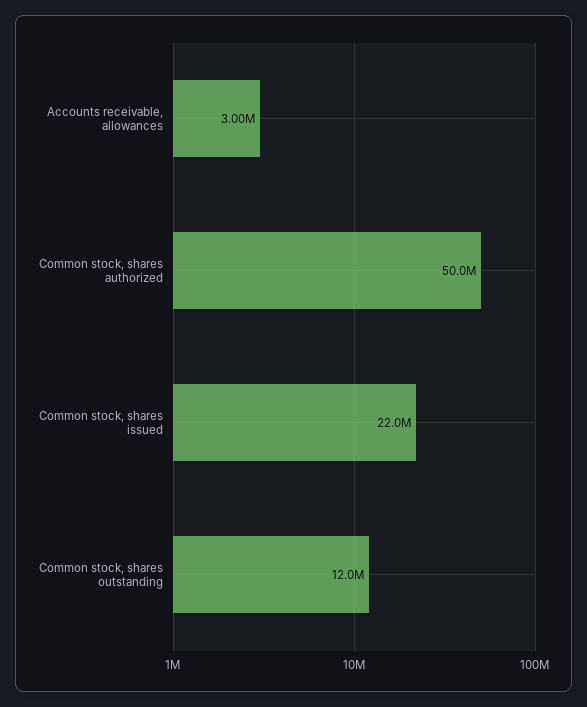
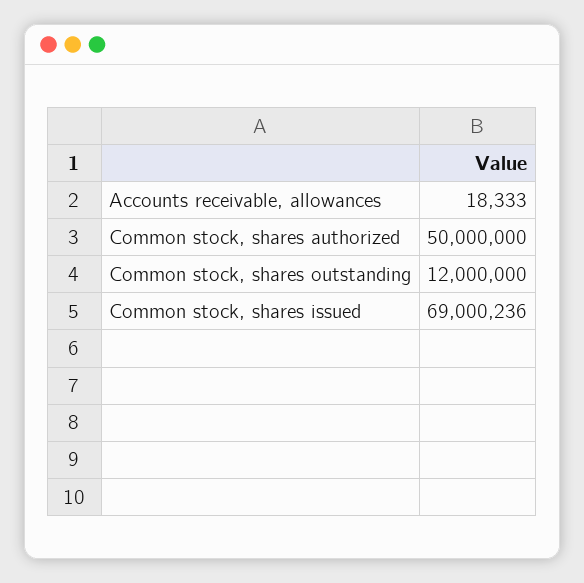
Accounts receivable, allowances: 3000000 -> 18333
Common stock, shares issued: 22000000 -> 69000236

